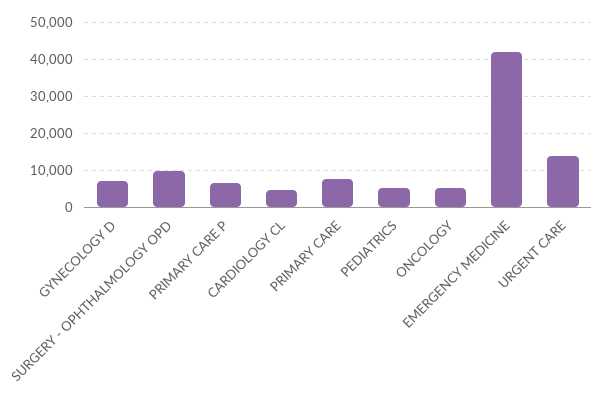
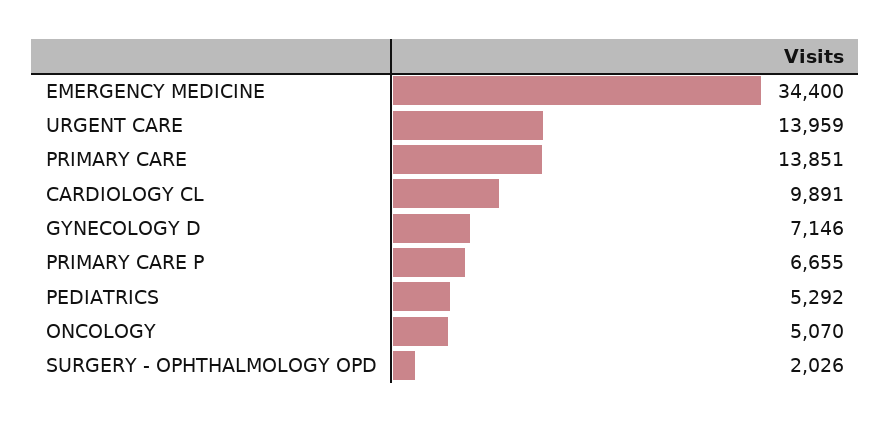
SURGERY - OPHTHALMOLOGY OPD: 10000 -> 2026
CARDIOLOGY CL: 4000 -> 9891
PRIMARY CARE: 8000 -> 13851
EMERGENCY MEDICINE: 42000 -> 34400

